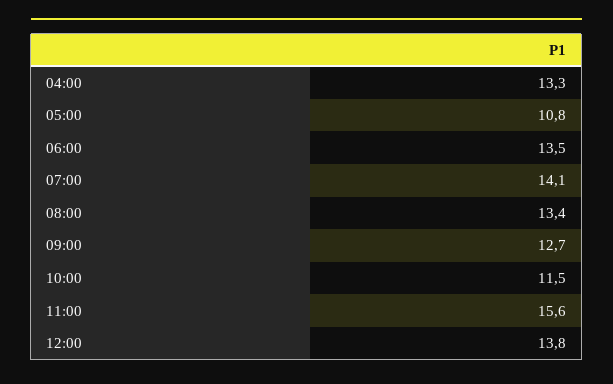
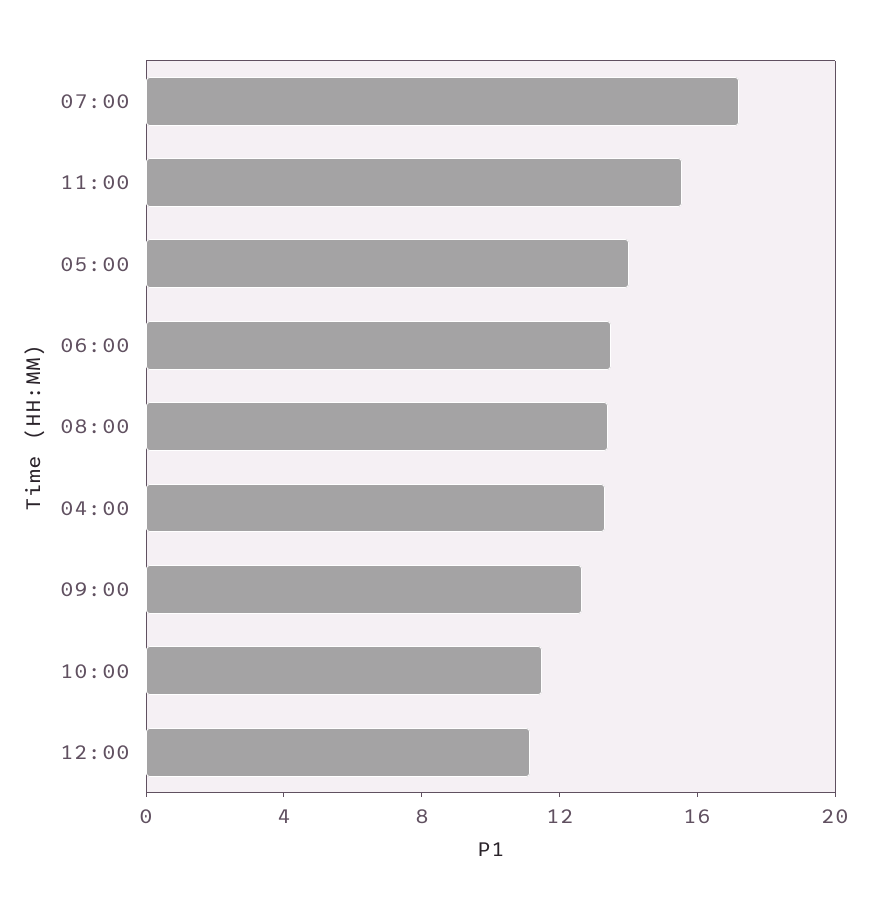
05:00: 10.8 -> 14
07:00: 14.1 -> 17
12:00: 13.8 -> 11

